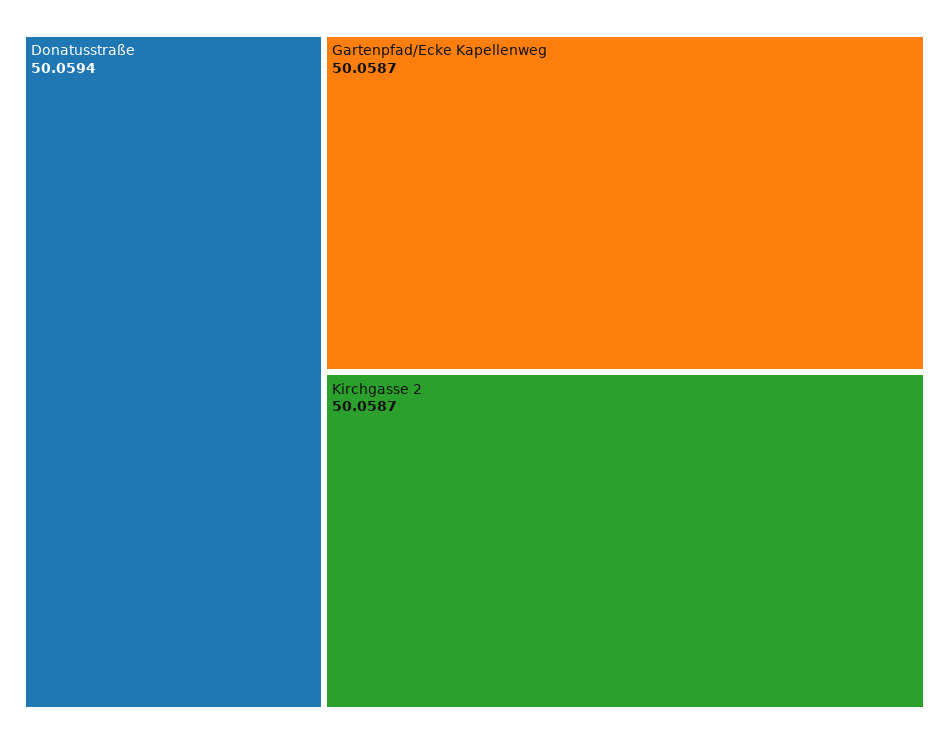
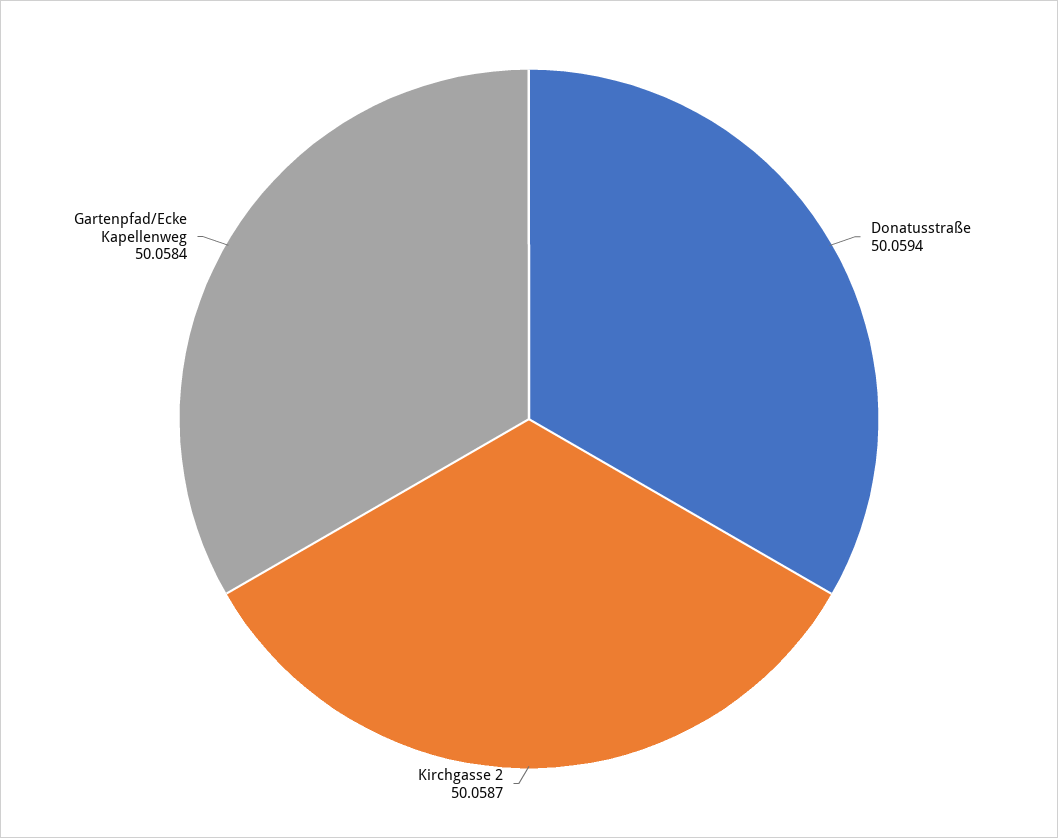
Gartenpfad/Ecke Kapellenweg: 50.0587 -> 50.0584

